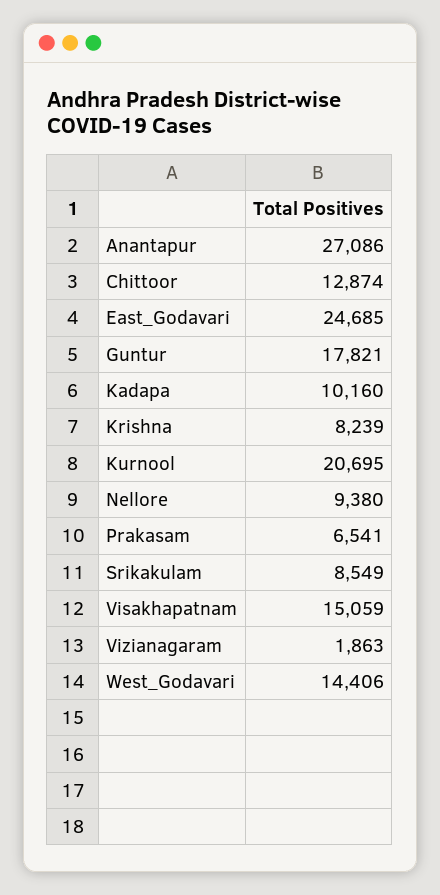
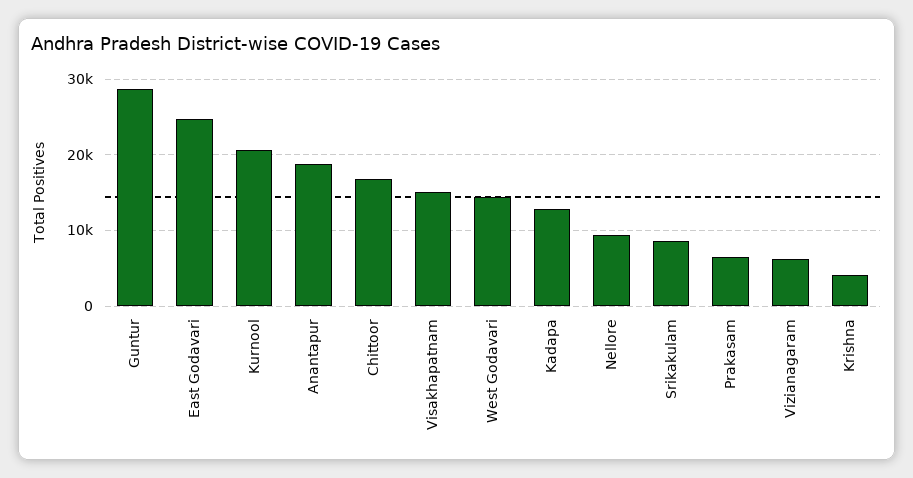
Anantapur: 27086 -> 19000
Chittoor: 12874 -> 17000
Guntur: 17821 -> 29000
Kadapa: 10160 -> 13000
Krishna: 8239 -> 4000
Vizianagaram: 1863 -> 6000

